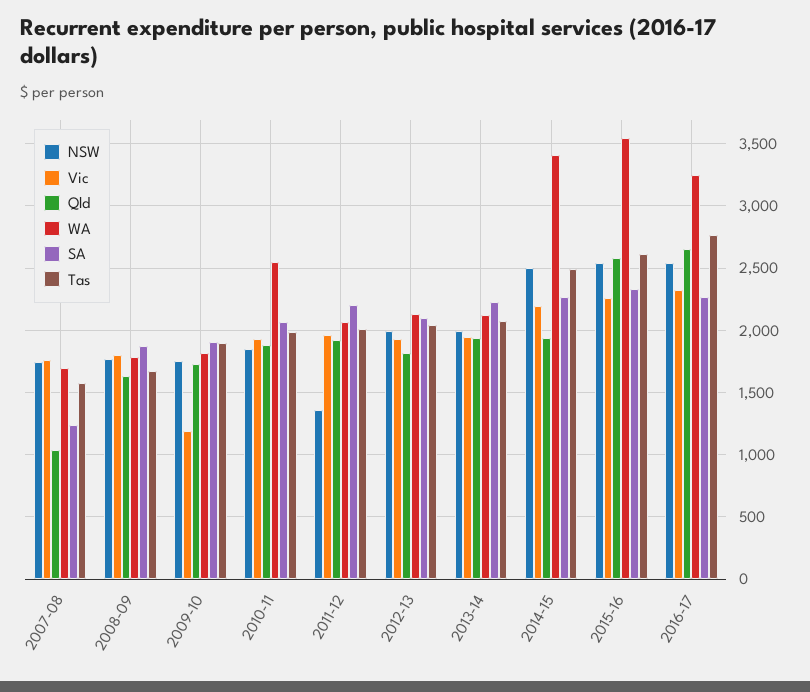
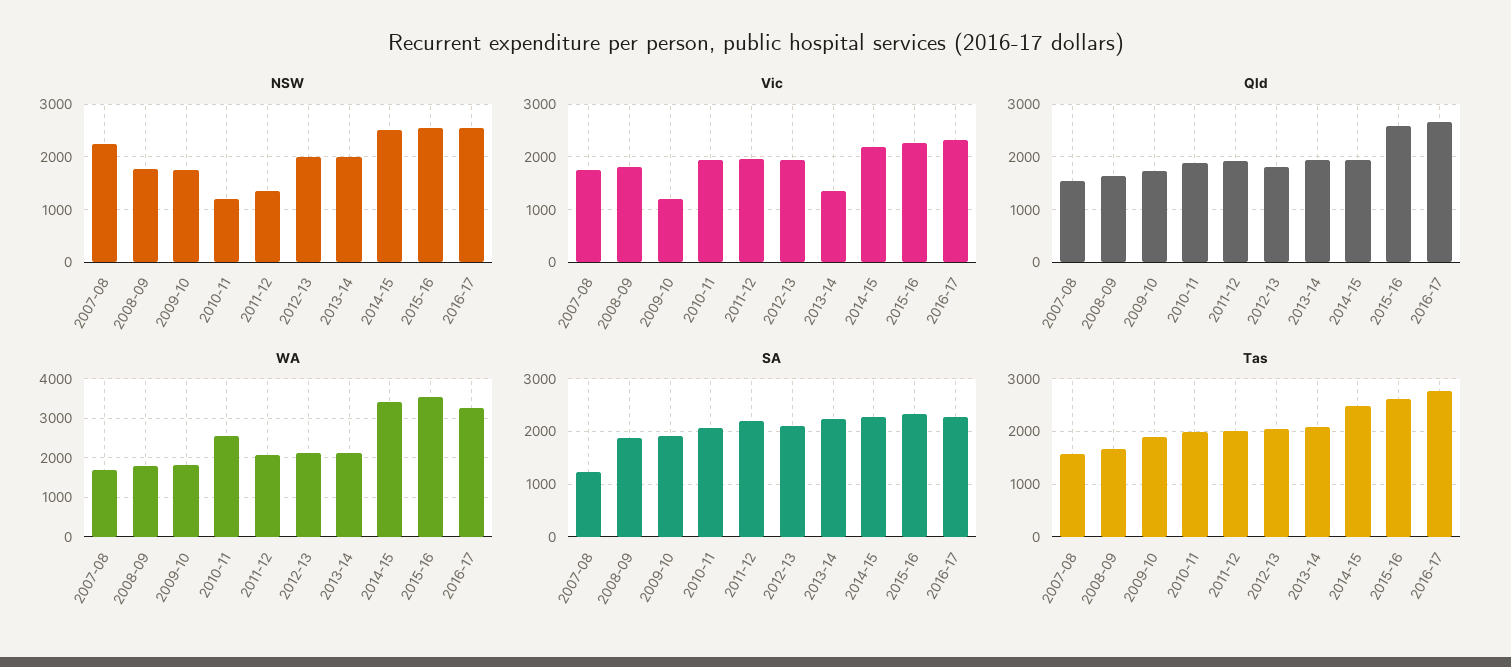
NSW, 2007-08: 1750 -> 2200
Qld, 2007-08: 1050 -> 1600
NSW, 2010-11: 1850 -> 1200
Vic, 2013-14: 1950 -> 1400

